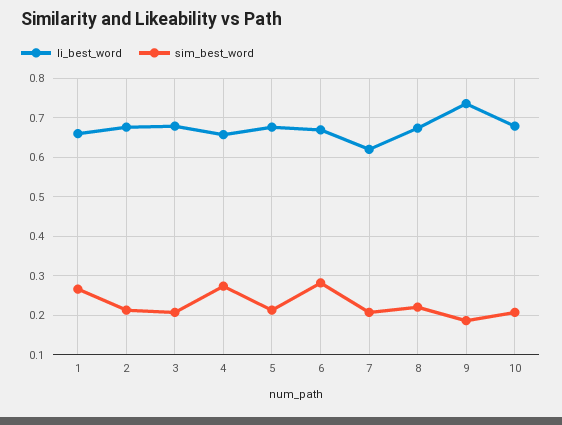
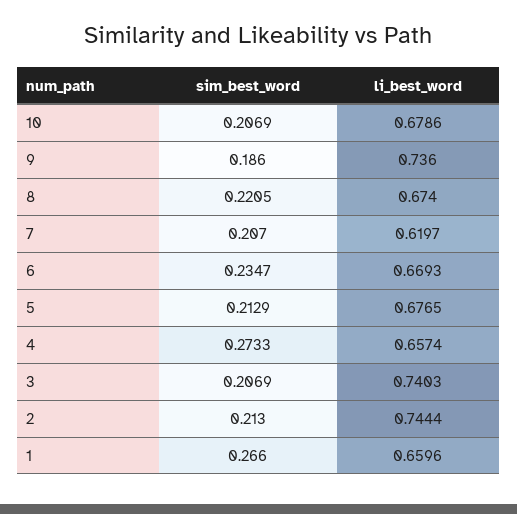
li_best_word, 2: 0.68 -> 0.7444
li_best_word, 3: 0.68 -> 0.7403
sim_best_word, 6: 0.28 -> 0.2347

